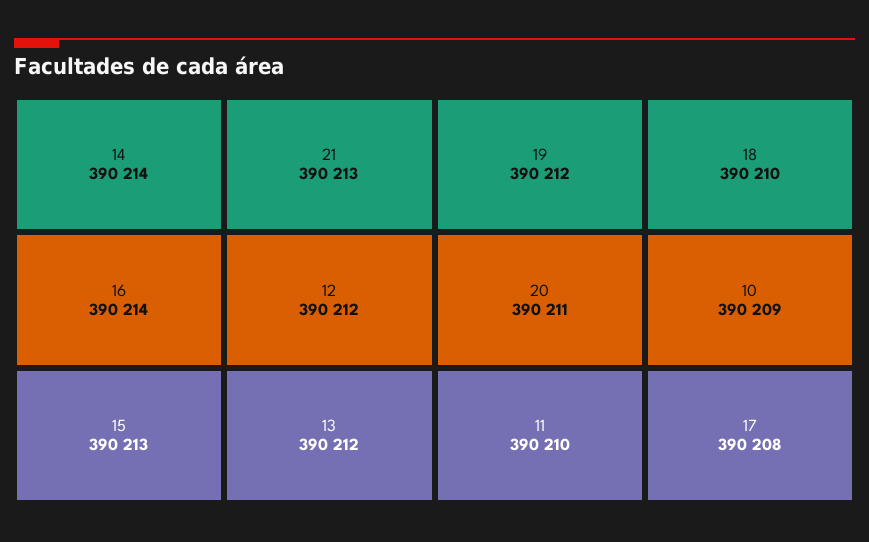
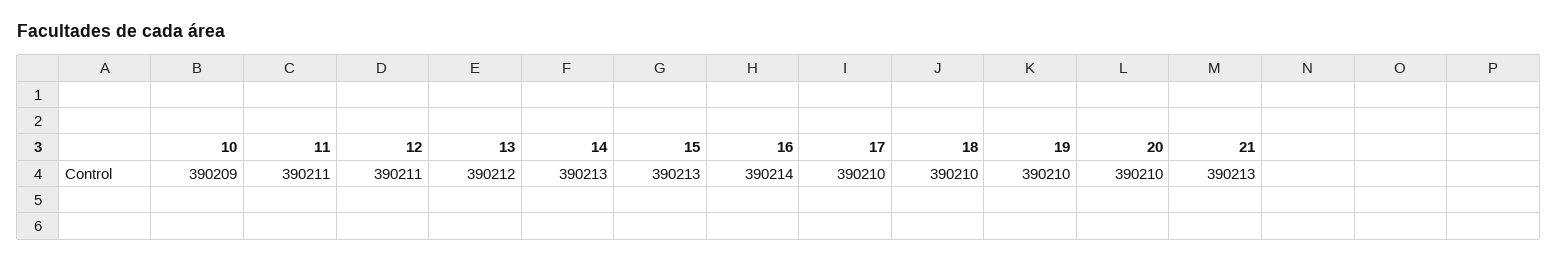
14: 390214 -> 390213
12: 390212 -> 390211
19: 390212 -> 390210
20: 390211 -> 390210
11: 390210 -> 390211
17: 390208 -> 390210

